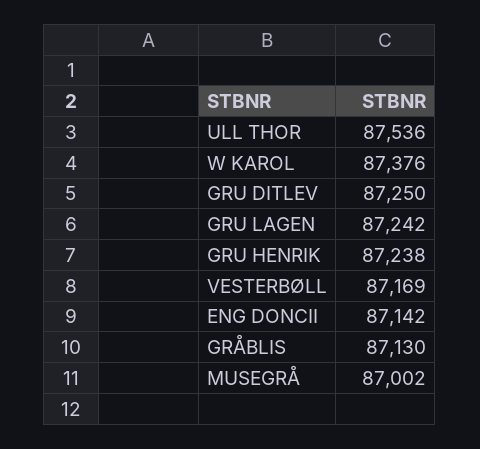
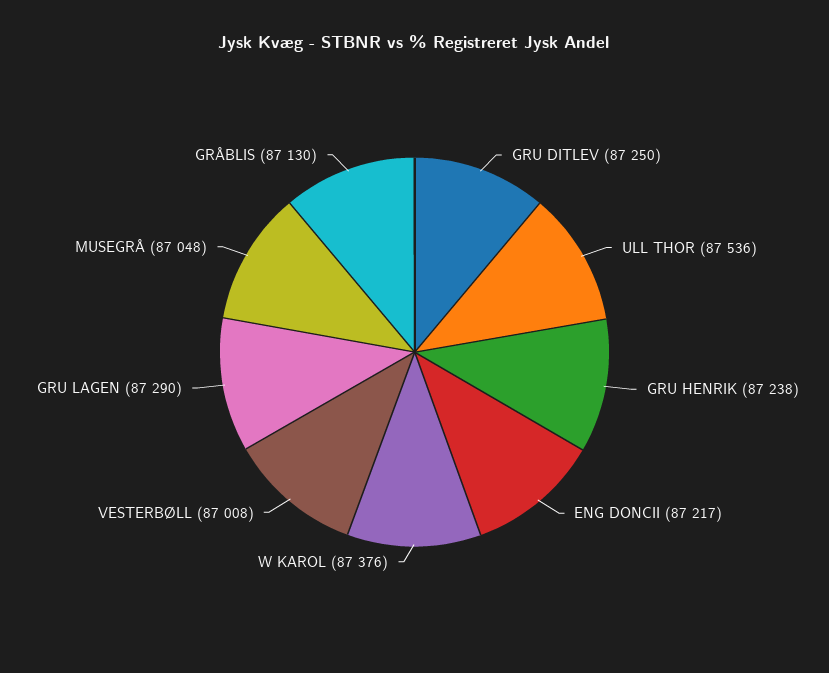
GRU LAGEN: 87242 -> 87290
VESTERBØLL: 87169 -> 87008
ENG DONCII: 87142 -> 87217
MUSEGRÅ: 87002 -> 87048

